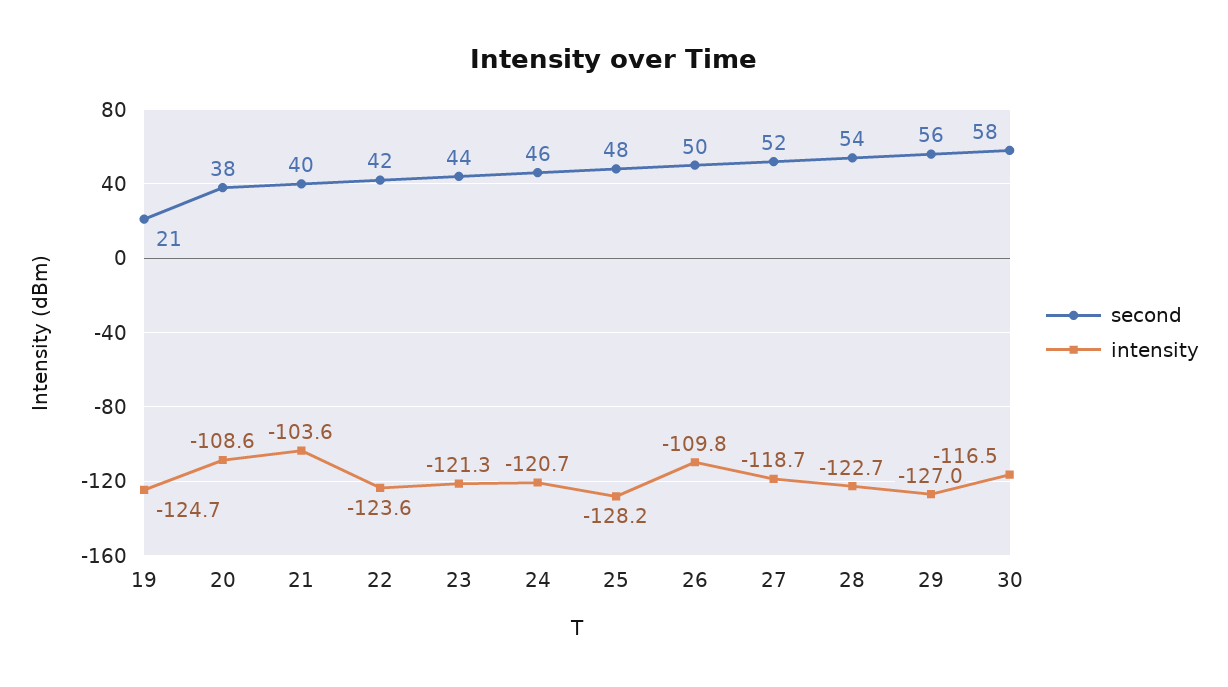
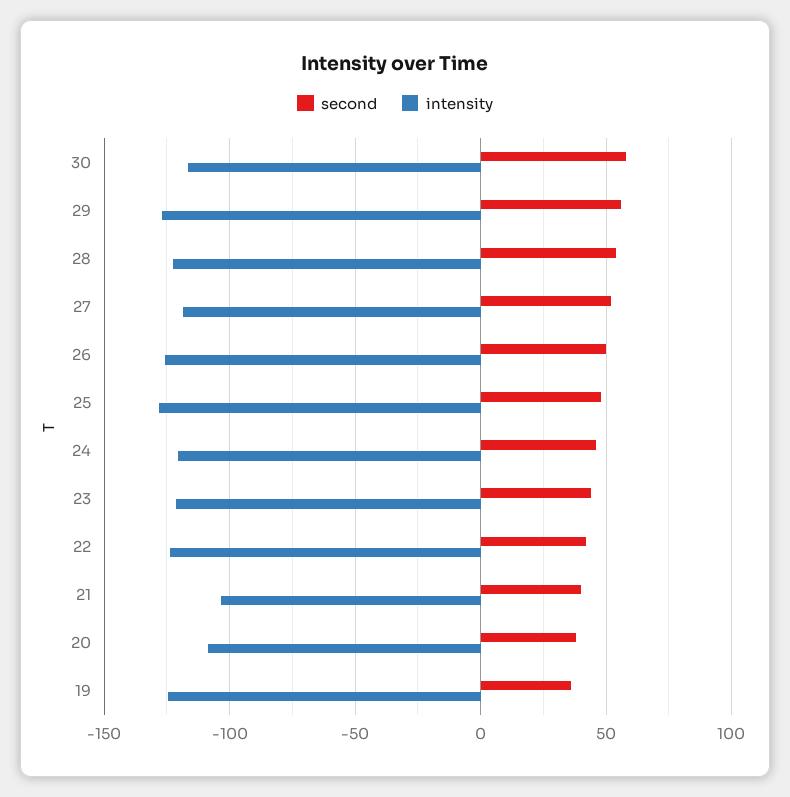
second, 19: 21 -> 35
intensity, 26: -109.8 -> -125

